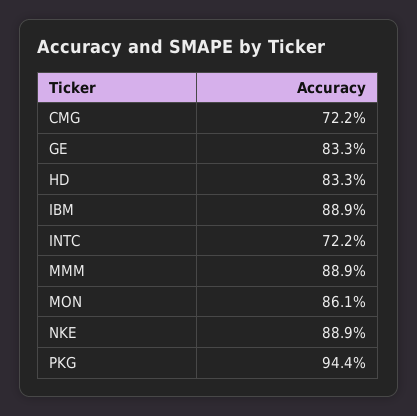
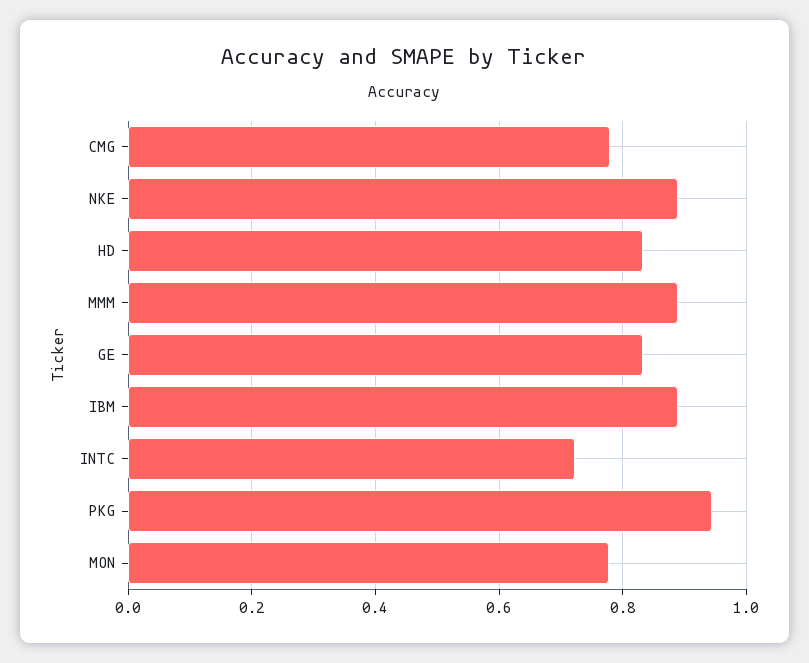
CMG: 0.722 -> 0.78
MON: 0.861 -> 0.78

